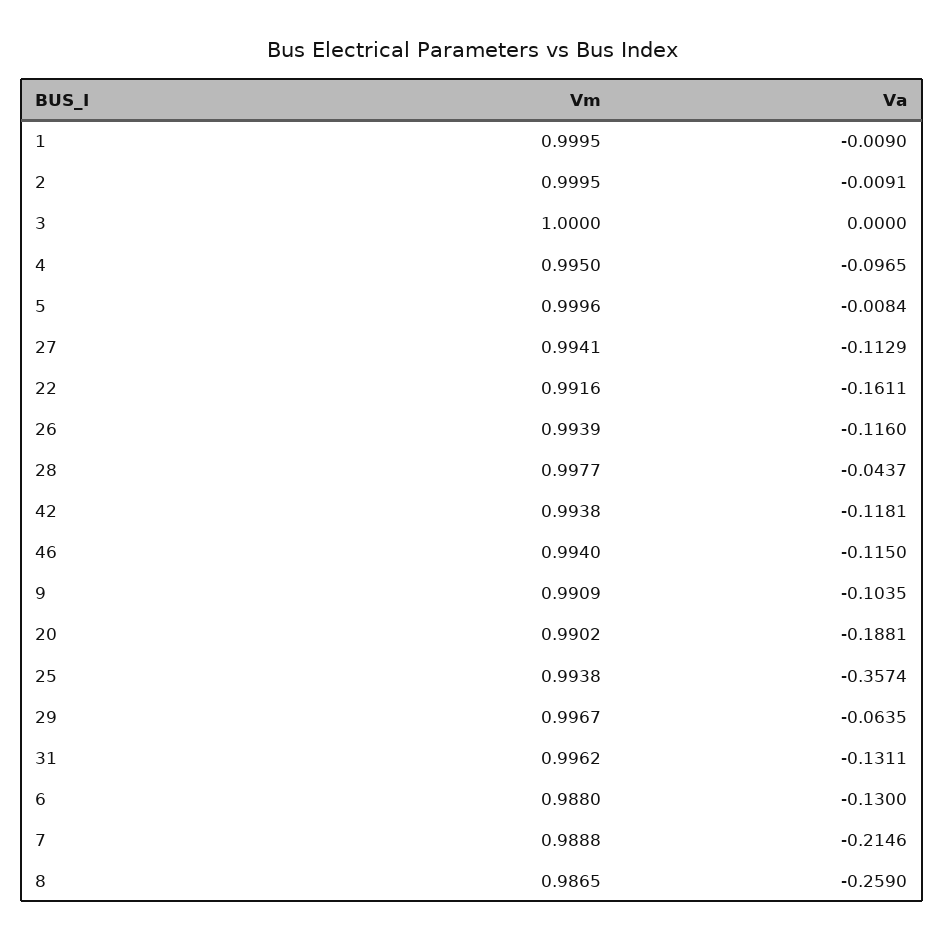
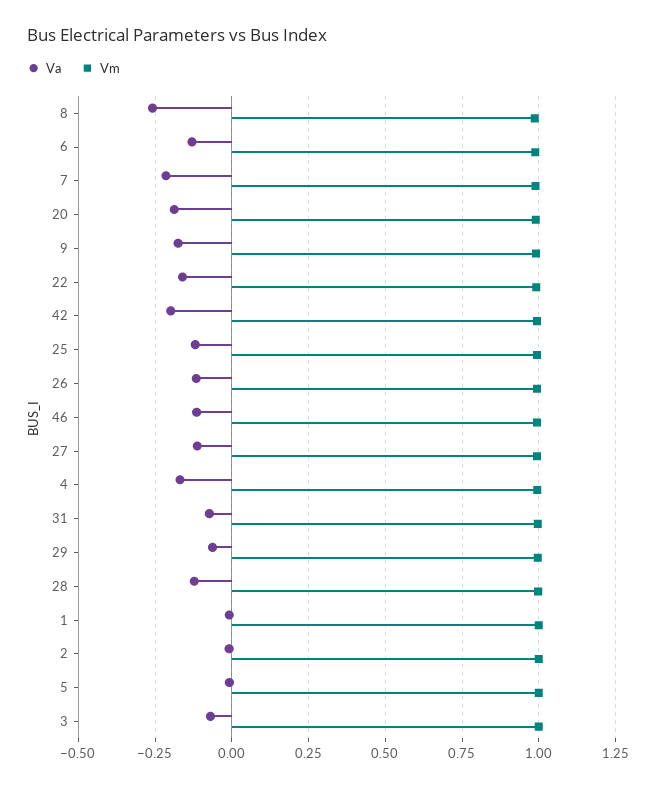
Va, 3: 0 -> -0.075
Va, 4: -0.0965 -> -0.175
Va, 28: -0.0437 -> -0.125
Va, 42: -0.1181 -> -0.2
Va, 9: -0.1035 -> -0.175
Va, 25: -0.3574 -> -0.125
Va, 31: -0.1311 -> -0.075

